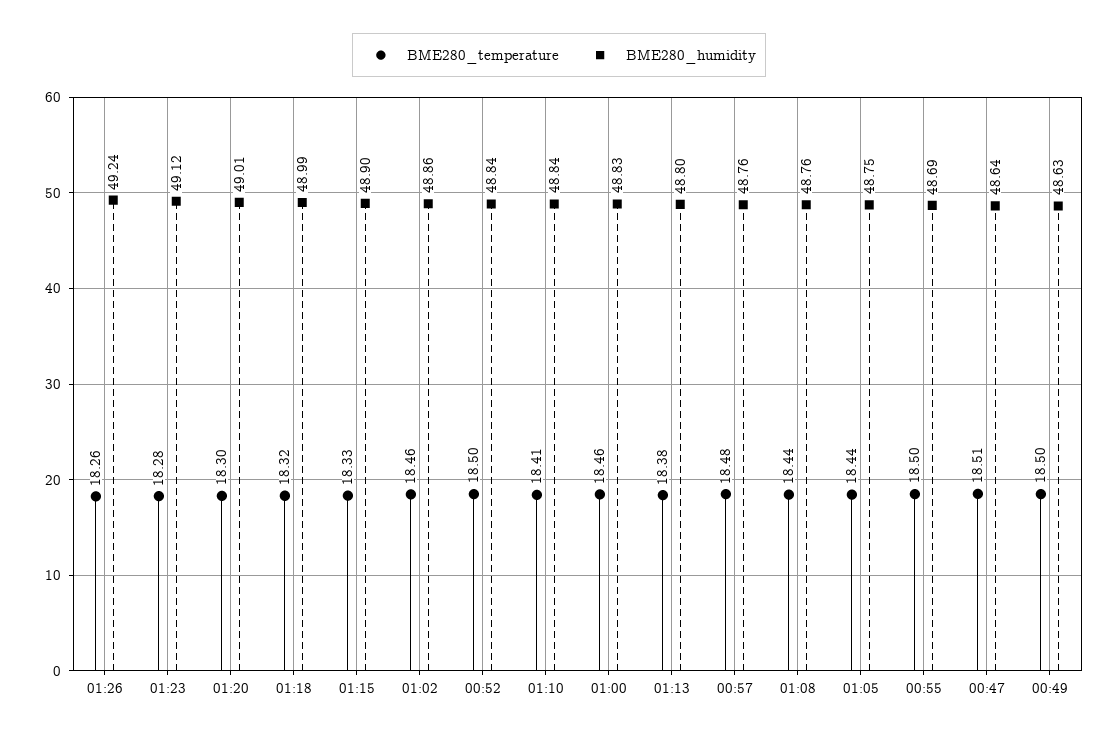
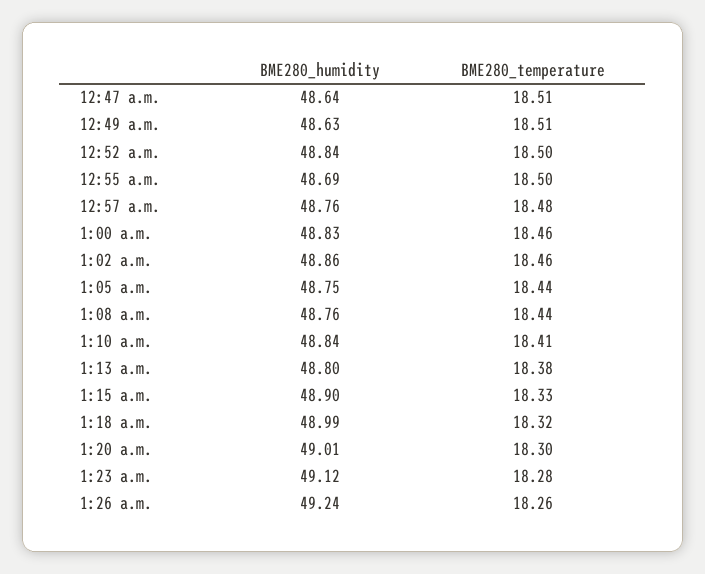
BME280_temperature, 00:49: 18.5 -> 18.51

